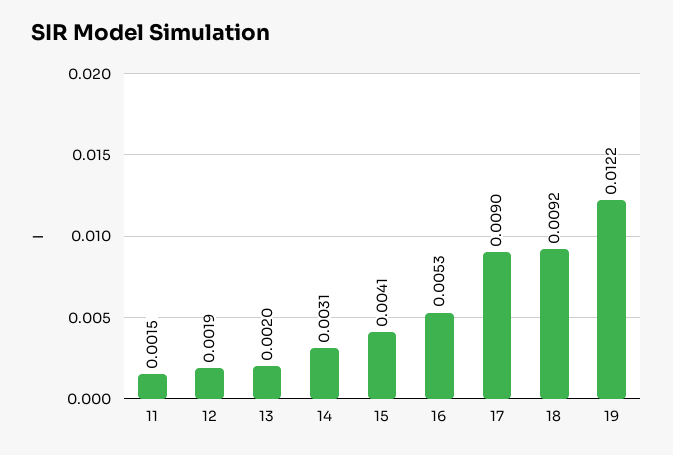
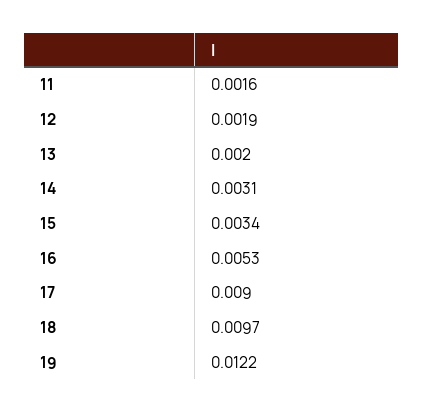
11: 0.0015 -> 0.0016
15: 0.0041 -> 0.0034
18: 0.0092 -> 0.0097

